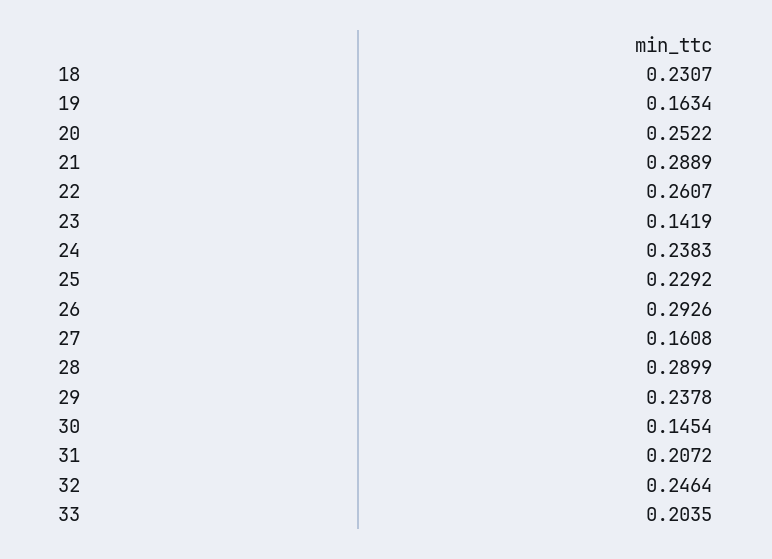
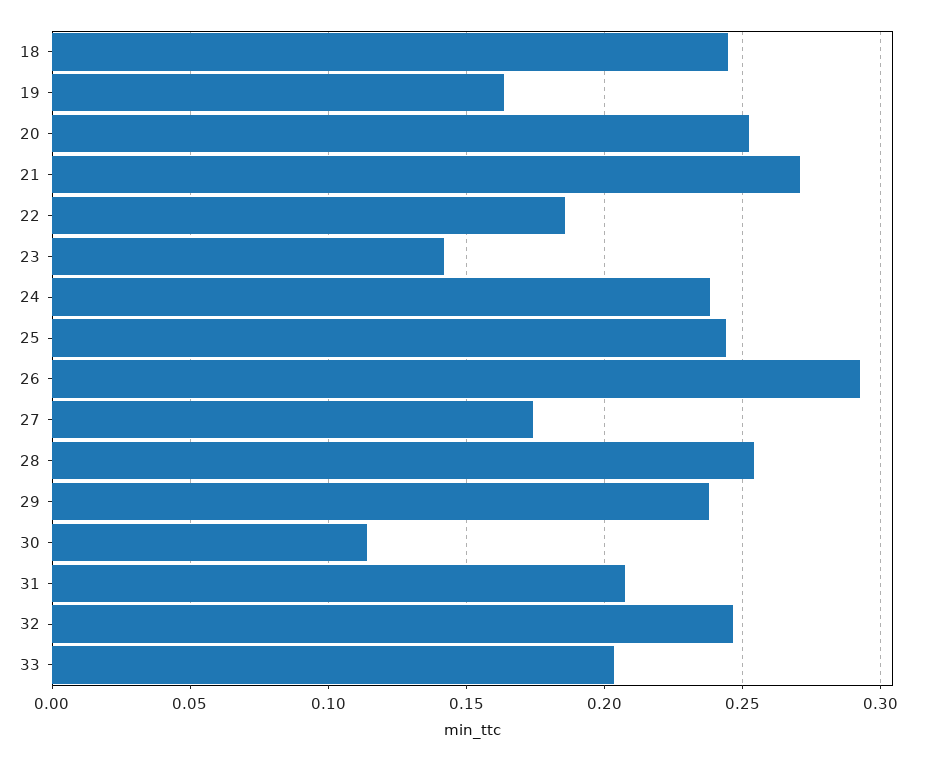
18: 0.2307 -> 0.245
21: 0.2889 -> 0.27
22: 0.2607 -> 0.185
25: 0.2292 -> 0.245
27: 0.1608 -> 0.175
28: 0.2899 -> 0.255
30: 0.1454 -> 0.115

